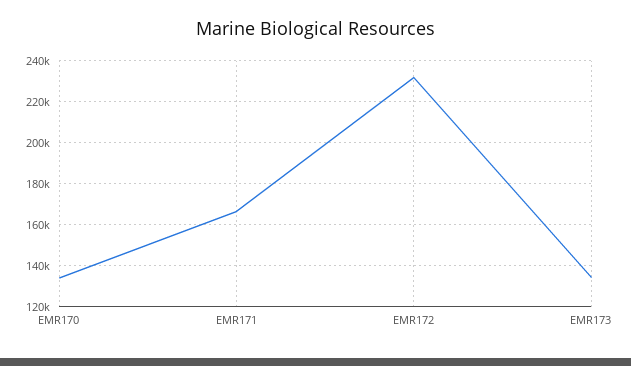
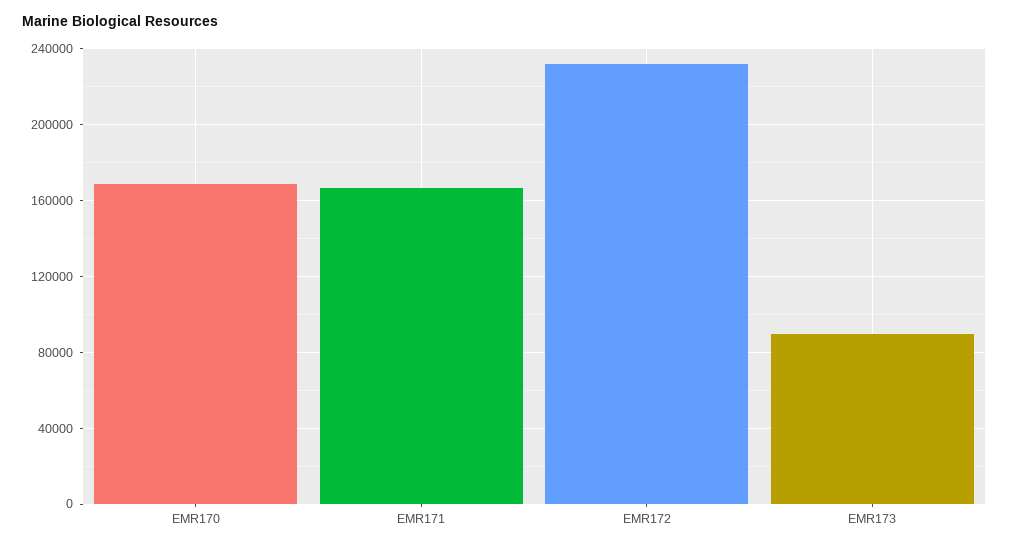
EMR170: 135000 -> 170000
EMR173: 135000 -> 90000

